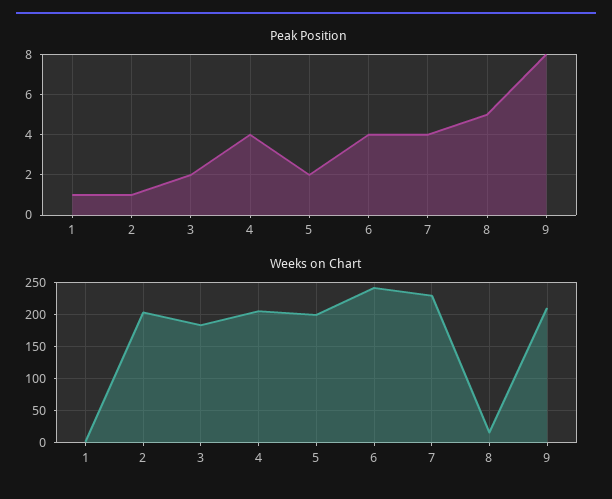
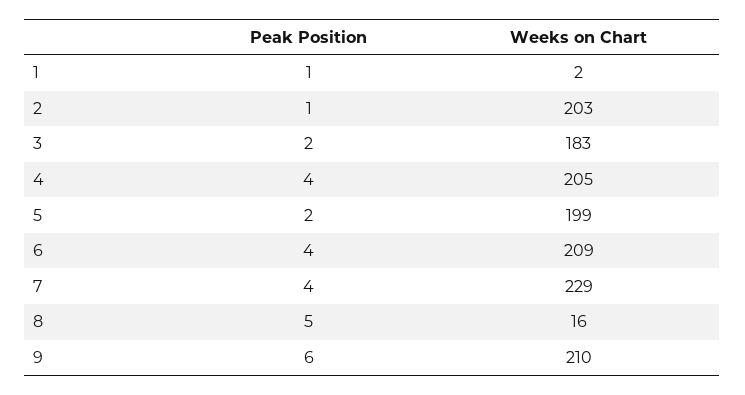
Peak Position, 9: 8 -> 6
Weeks on Chart, 6: 240 -> 209

